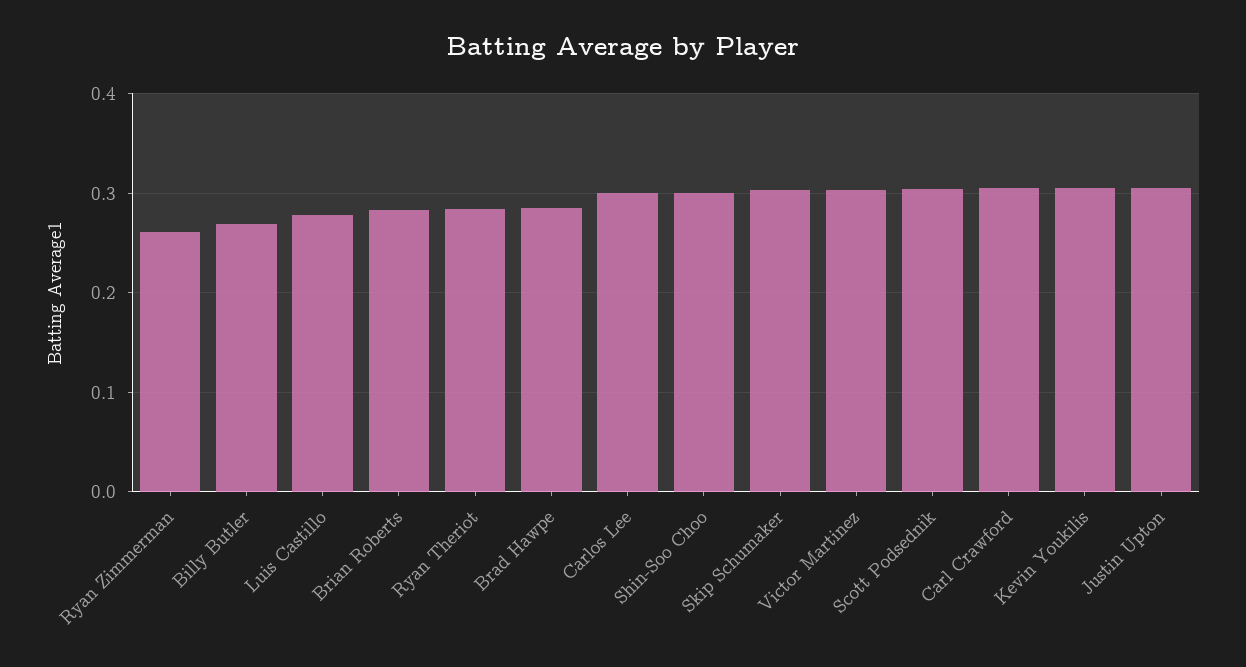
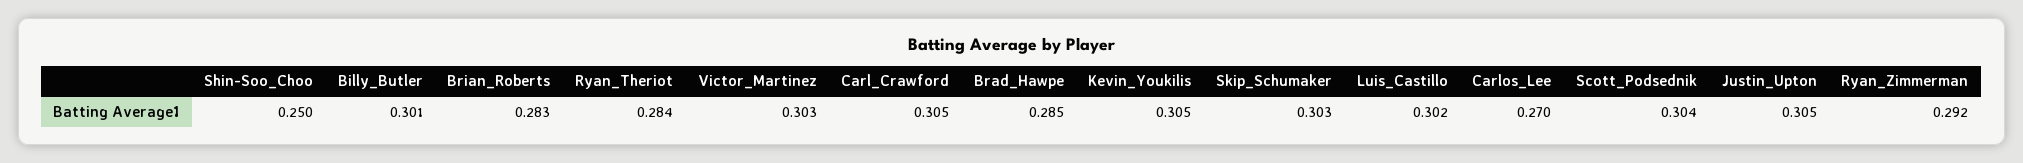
Ryan Zimmerman: 0.26 -> 0.292
Billy Butler: 0.27 -> 0.301
Luis Castillo: 0.28 -> 0.302
Carlos Lee: 0.3 -> 0.27
Shin-Soo Choo: 0.3 -> 0.25

